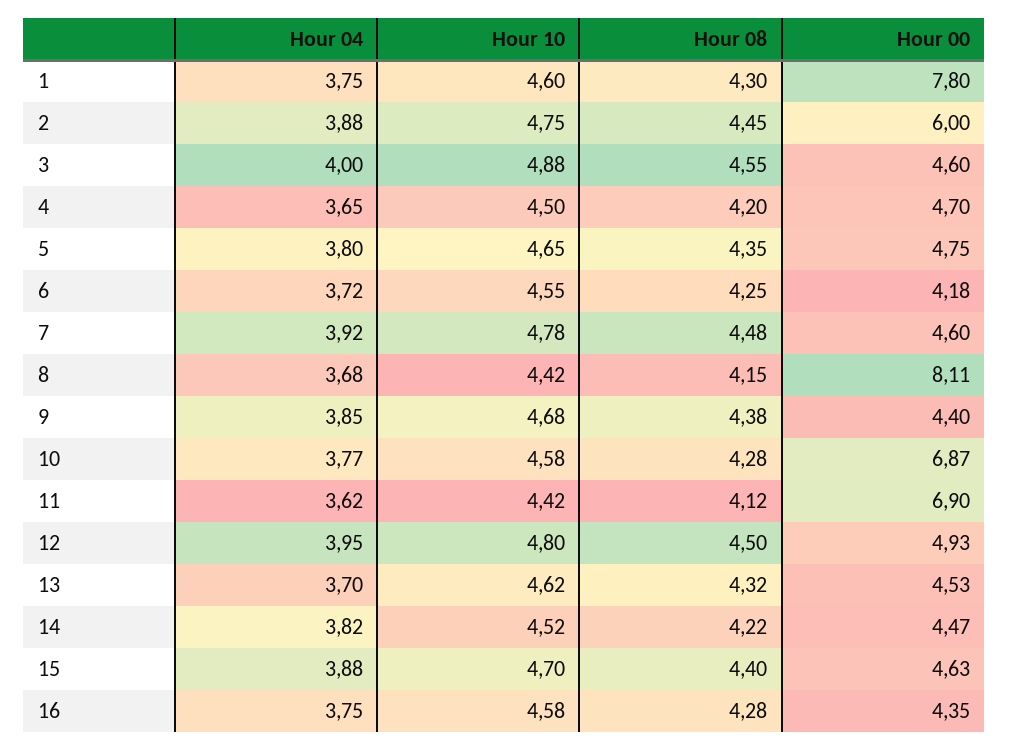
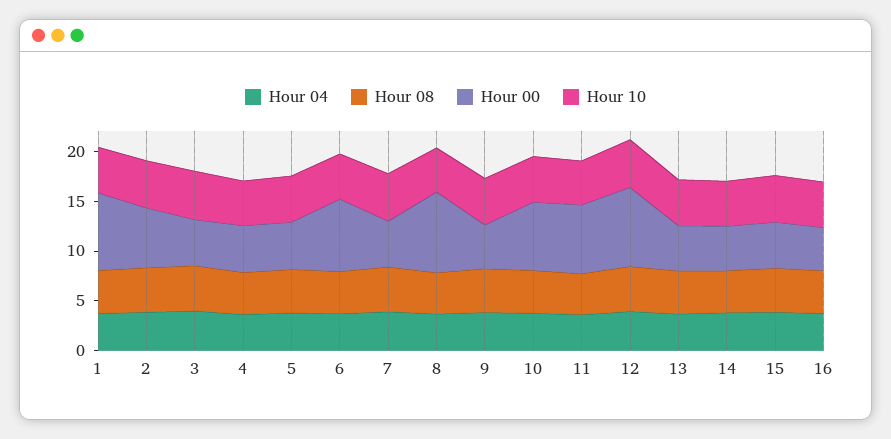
Hour 00, 6: 4.18 -> 7
Hour 00, 12: 4.93 -> 8

